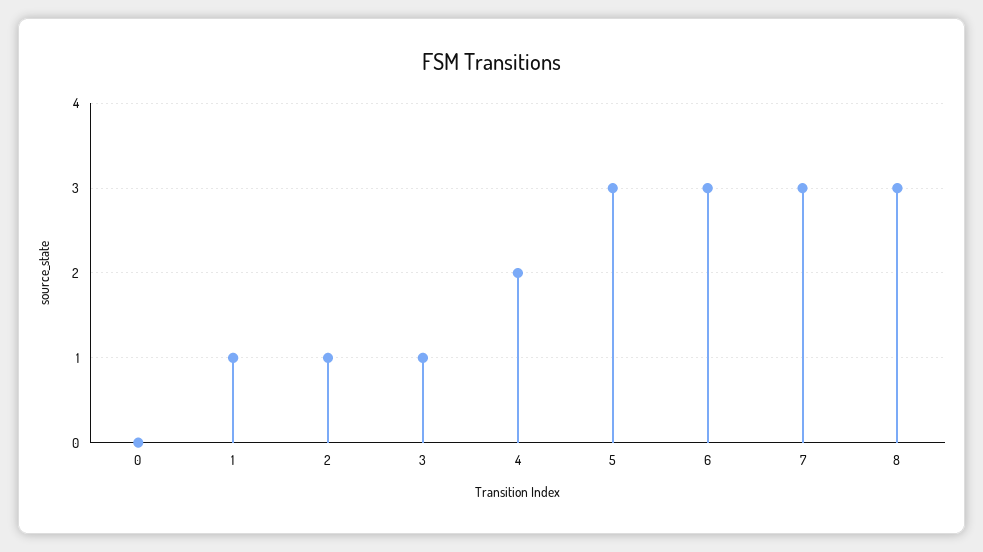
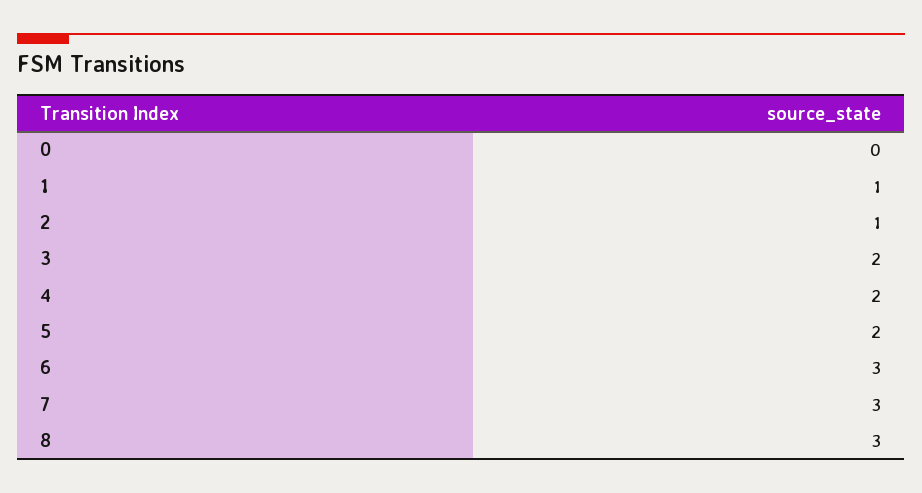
3: 1 -> 2
5: 3 -> 2

